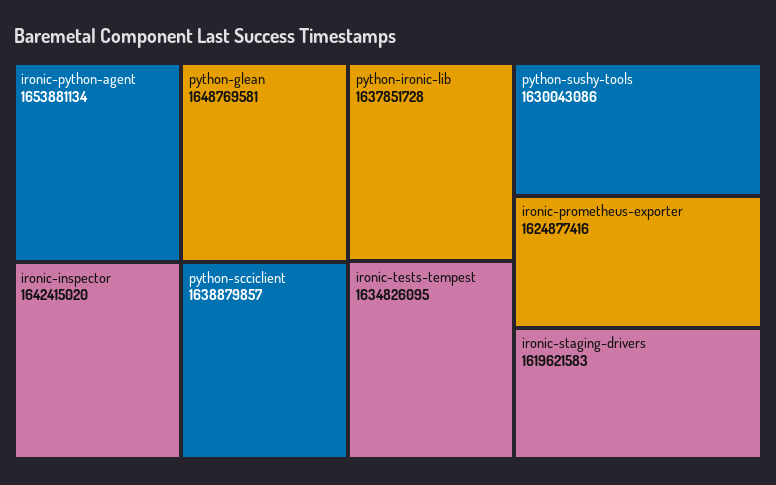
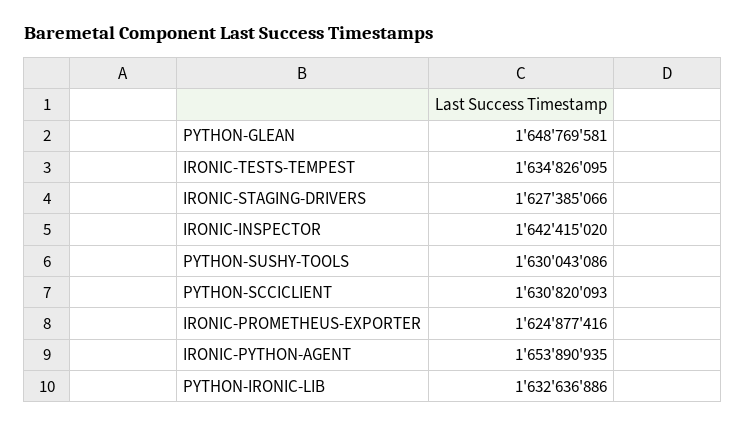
ironic-python-agent: 1653881134 -> 1653890935
python-scciclient: 1638879857 -> 1630820093
python-ironic-lib: 1637851728 -> 1632636886
ironic-staging-drivers: 1619621583 -> 1627385066

